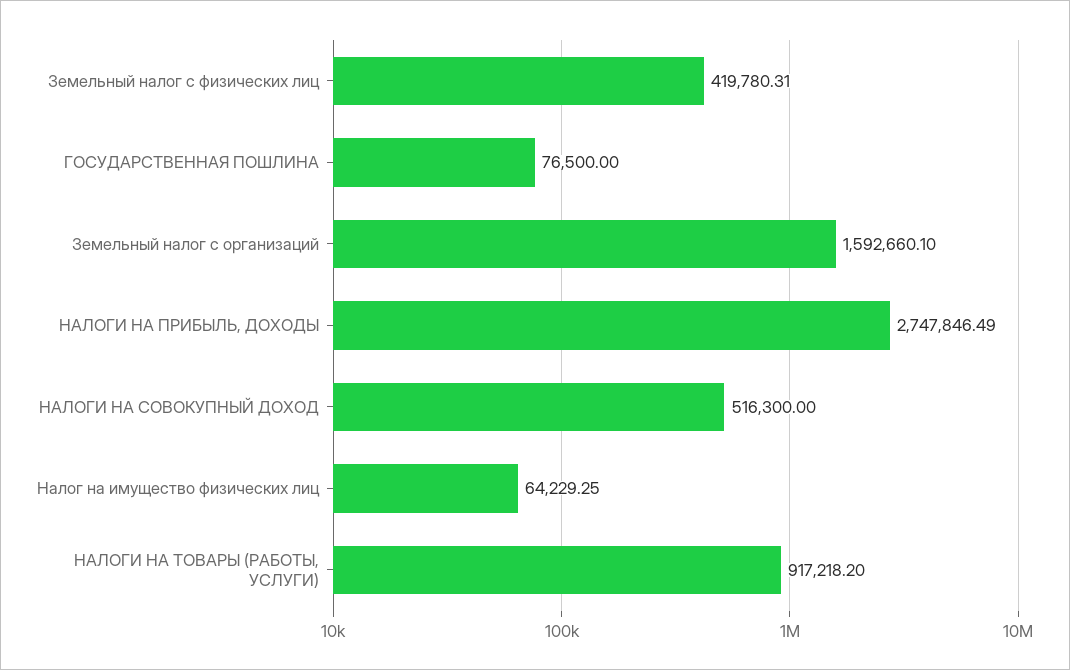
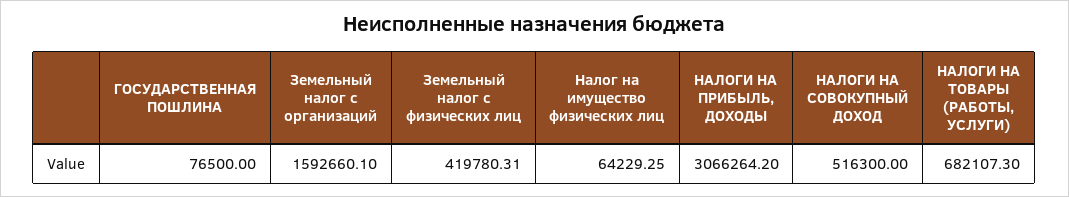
НАЛОГИ НА ПРИБЫЛЬ, ДОХОДЫ: 2747846.49 -> 3066264.2
НАЛОГИ НА ТОВАРЫ (РАБОТЫ, УСЛУГИ): 917218.2 -> 682107.3

